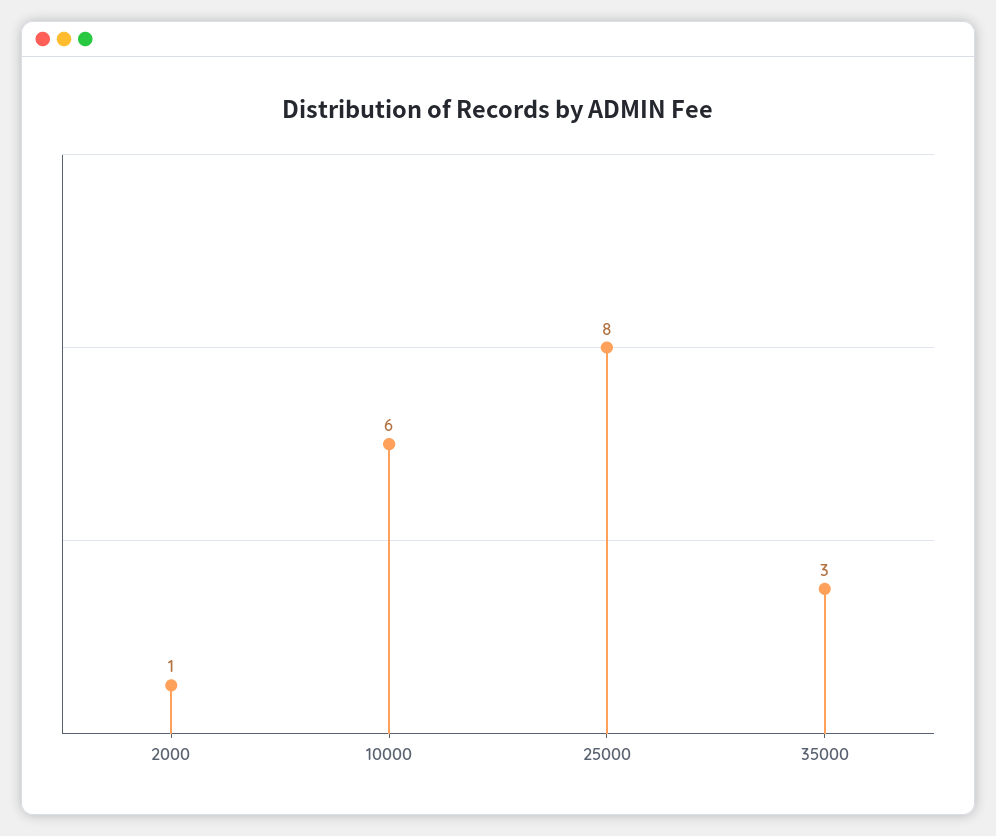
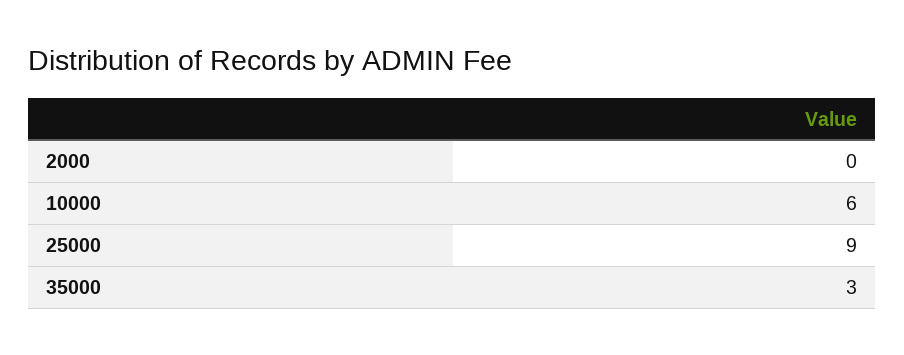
2000: 1 -> 0
25000: 8 -> 9

